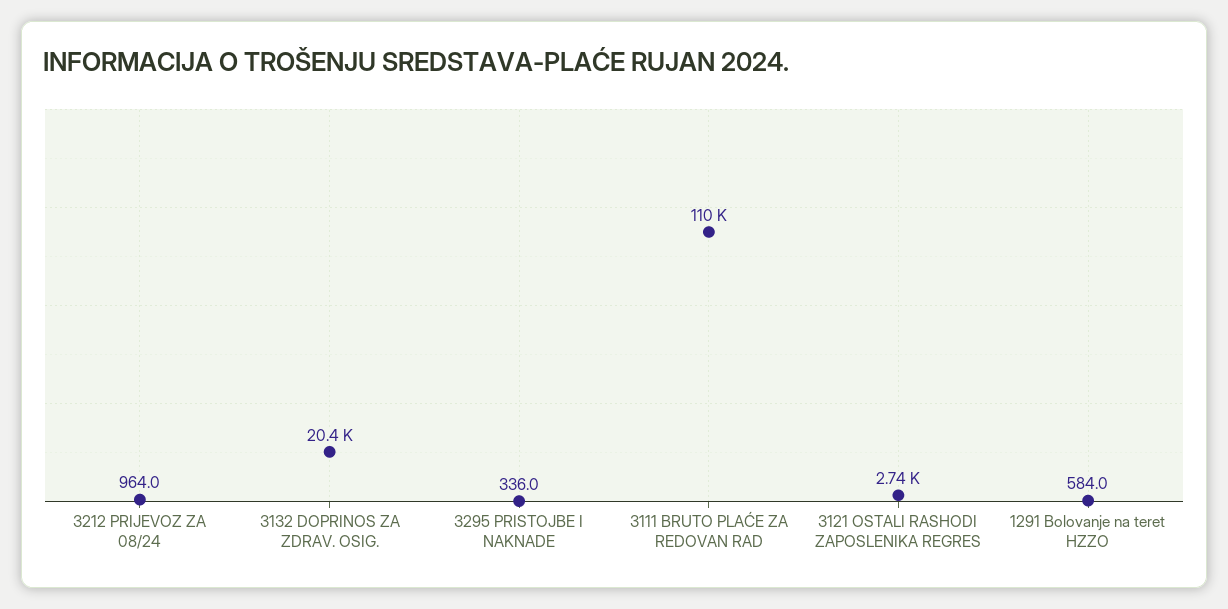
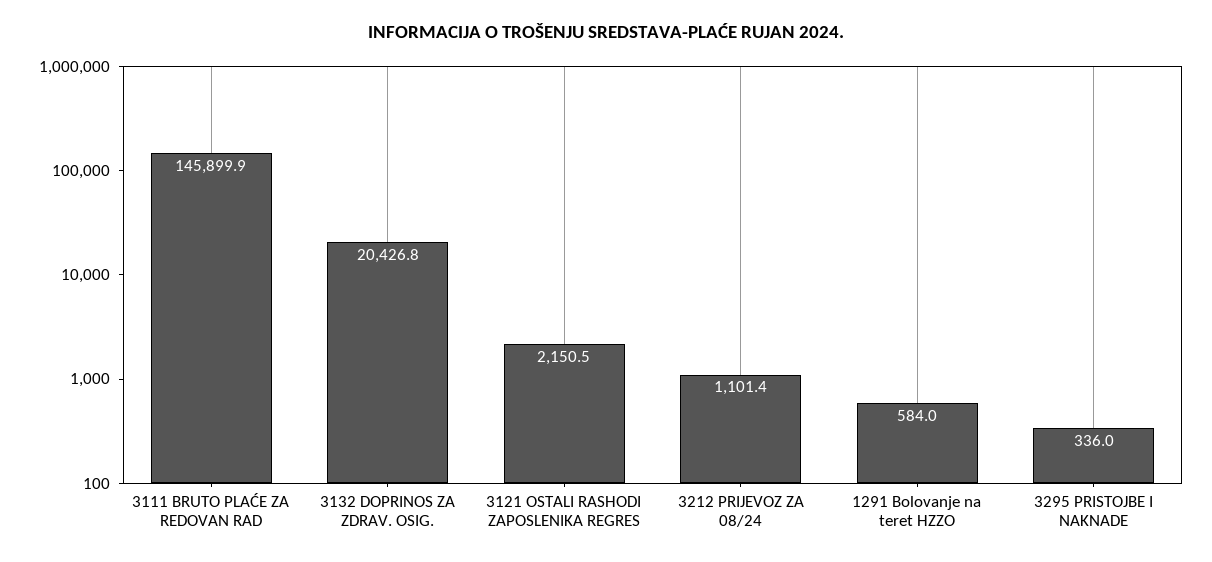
3212 PRIJEVOZ ZA 08/24: 964 -> 1101.4
3111 BRUTO PLAĆE ZA REDOVAN RAD: 110000 -> 145899.9
3121 OSTALI RASHODI ZAPOSLENIKA REGRES: 2740 -> 2150.5

